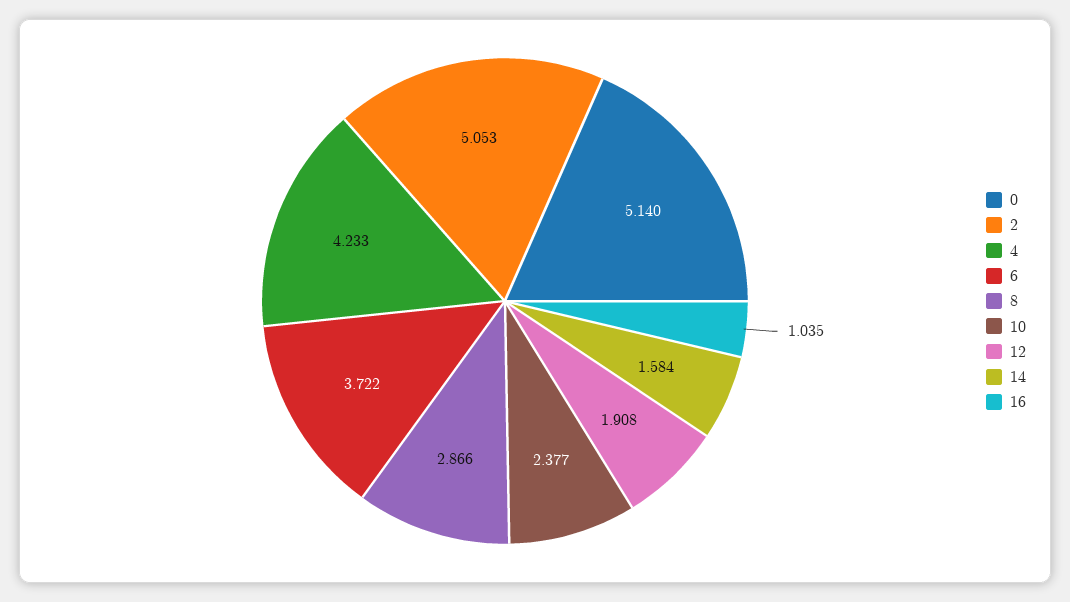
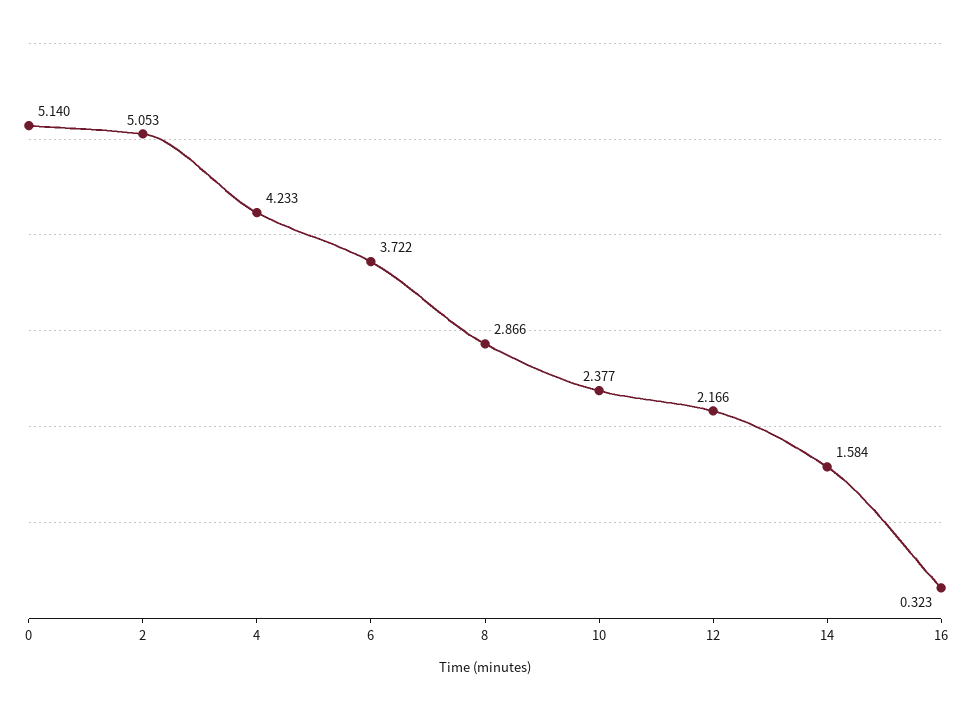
12: 1.908 -> 2.166
16: 1.035 -> 0.323

